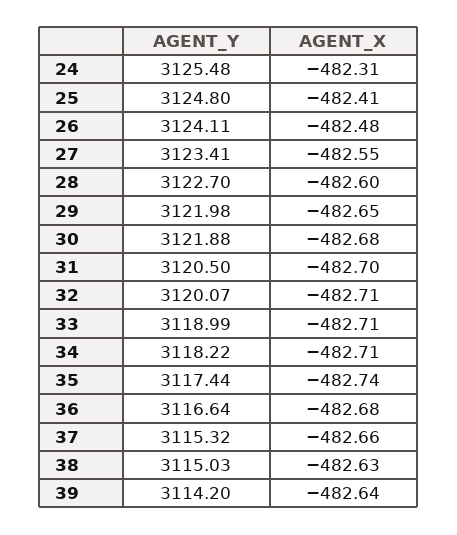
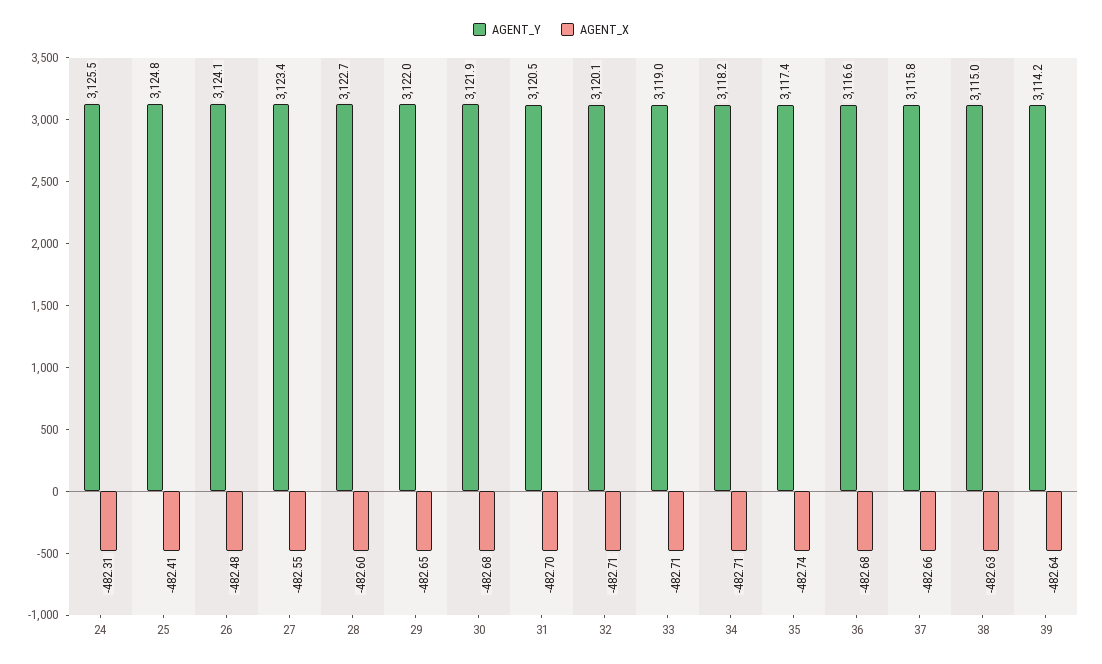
AGENT_Y, 37: 3115.32 -> 3115.8

